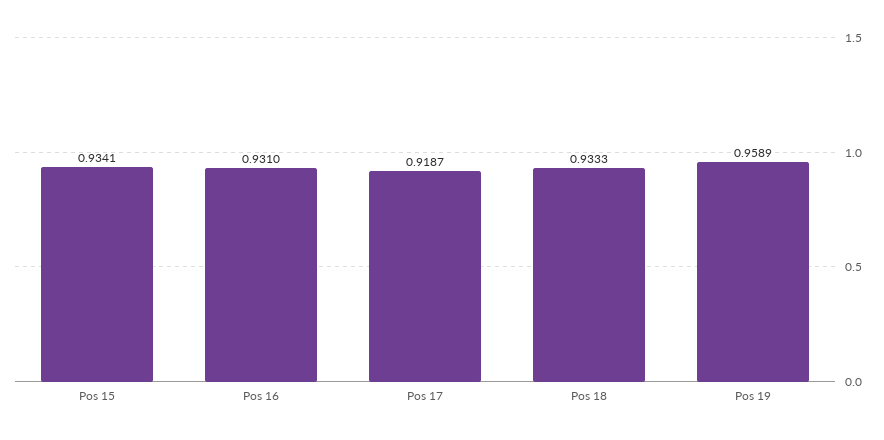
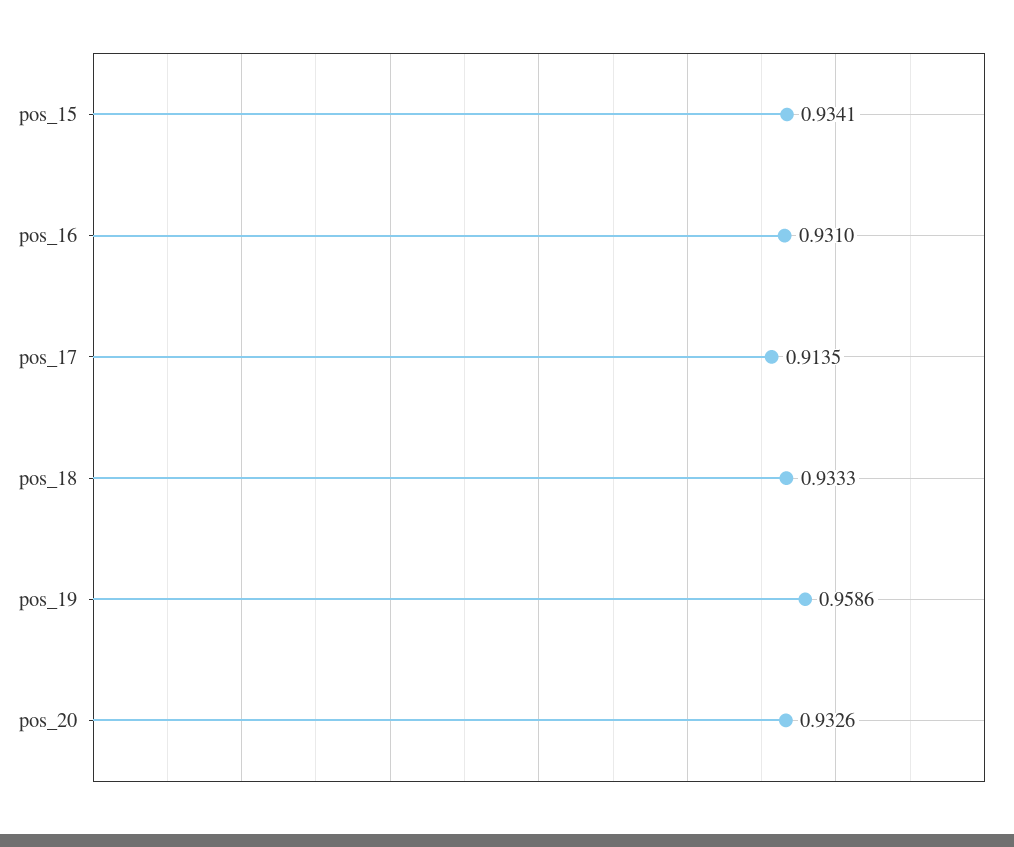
Pos 17: 0.9187 -> 0.9135
Pos 19: 0.9589 -> 0.9586
pos_20: none -> 0.9326

